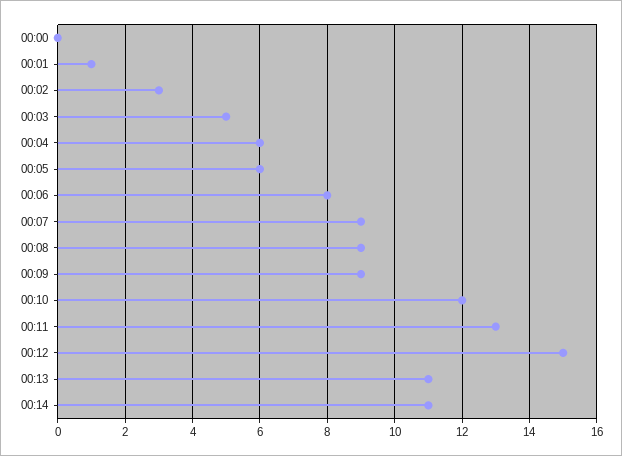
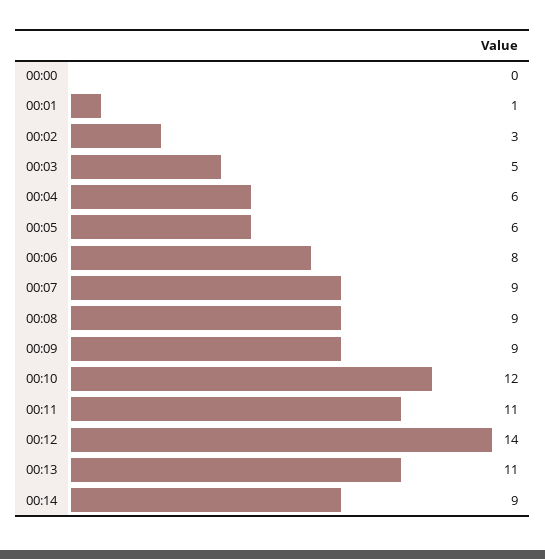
00:11: 13 -> 11
00:12: 15 -> 14
00:14: 11 -> 9

